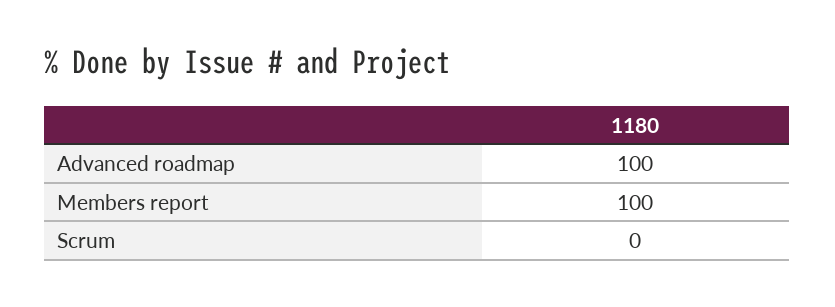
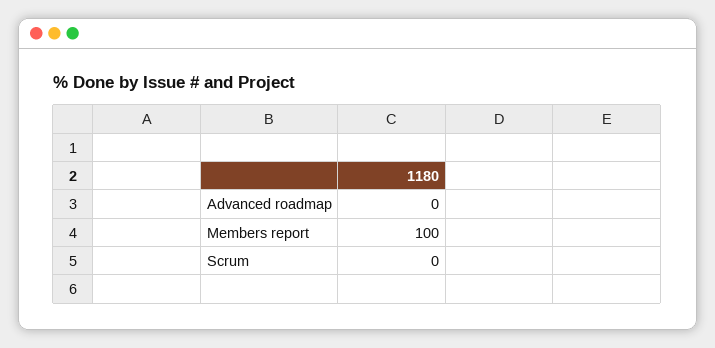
Advanced roadmap: 100 -> 0

